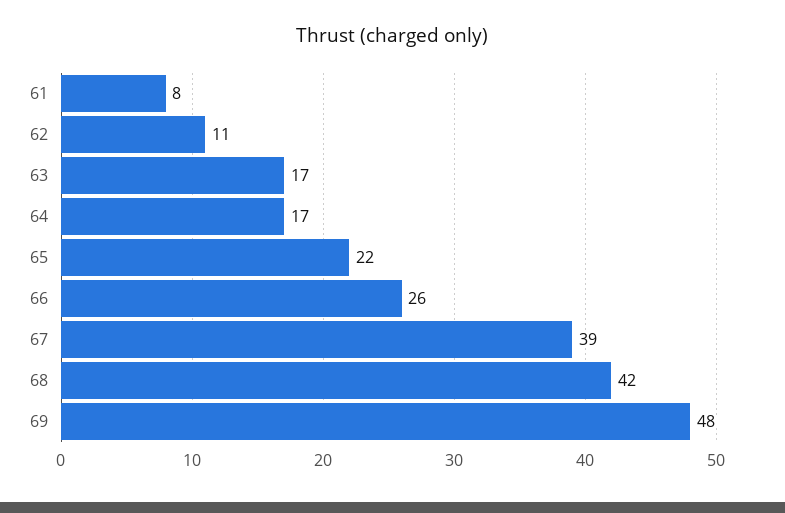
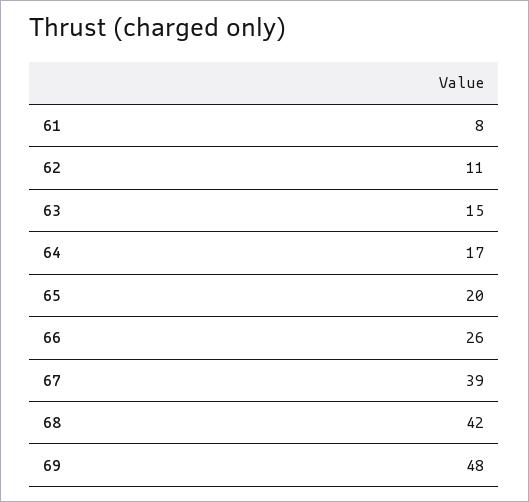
63: 17 -> 15
65: 22 -> 20

